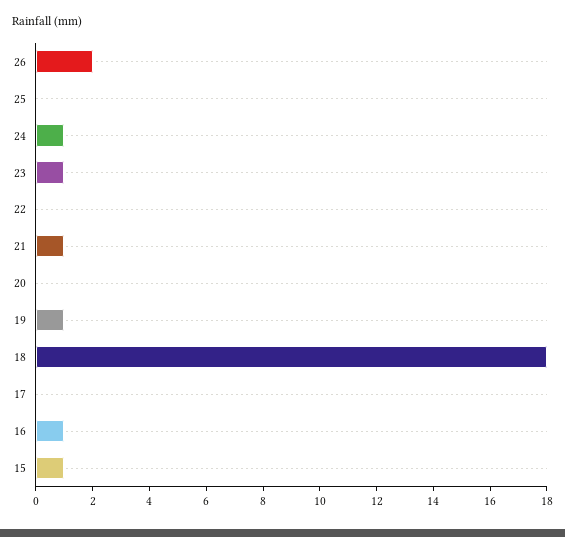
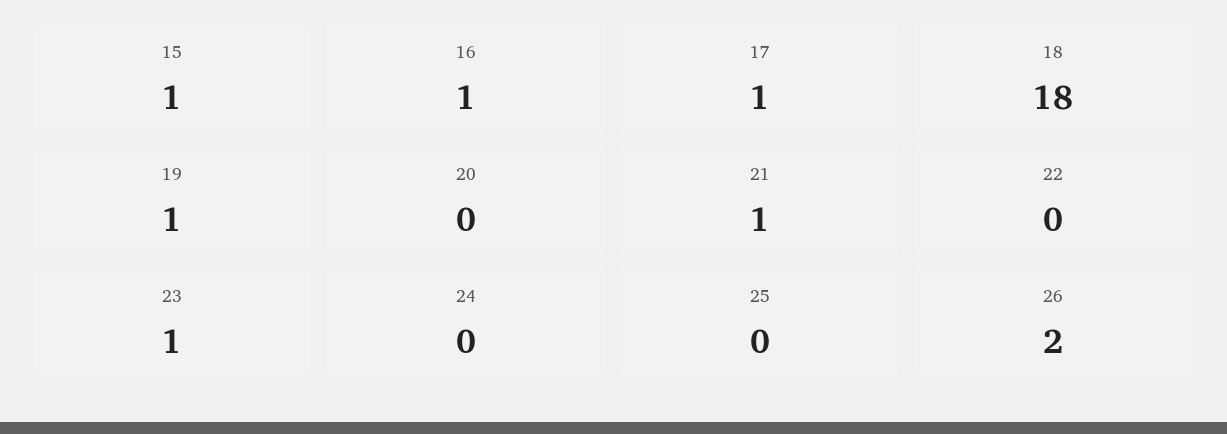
24: 1 -> 0
17: 0 -> 1

